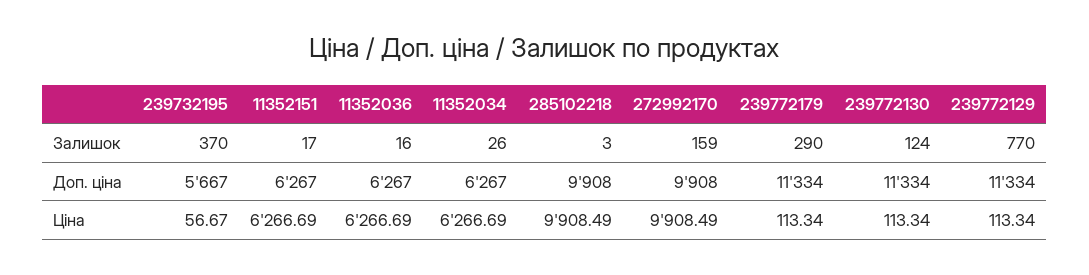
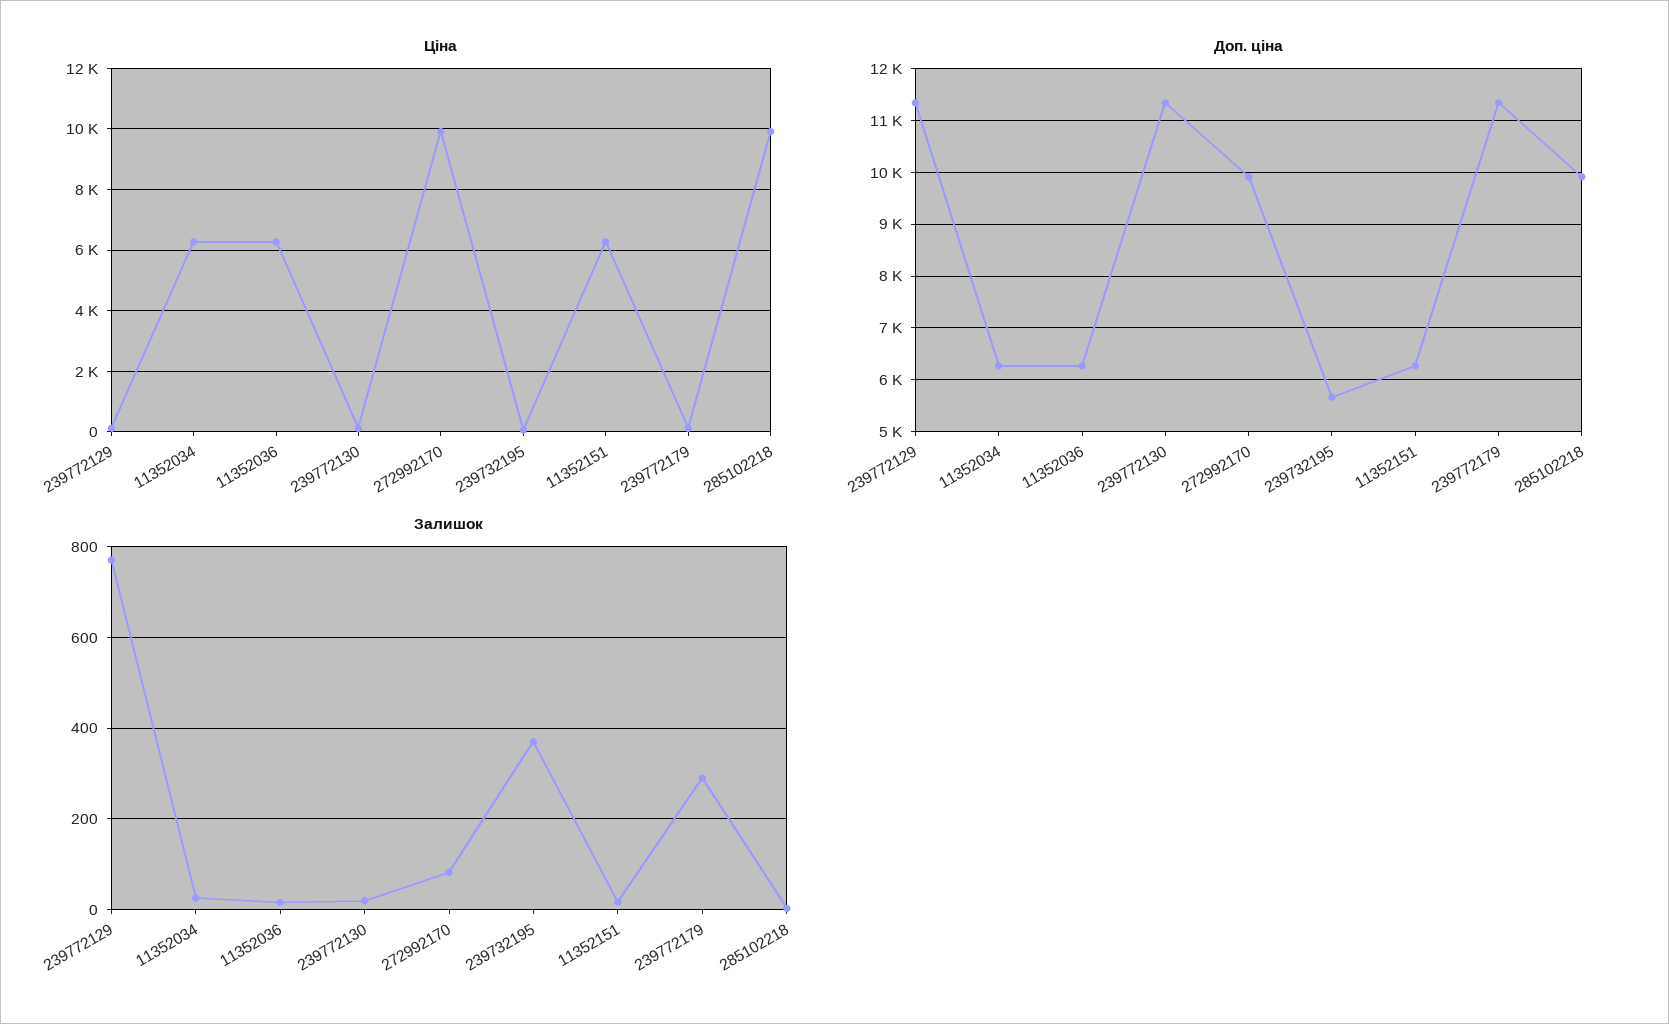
Залишок, 272992170: 159 -> 80
Залишок, 239772130: 124 -> 20

